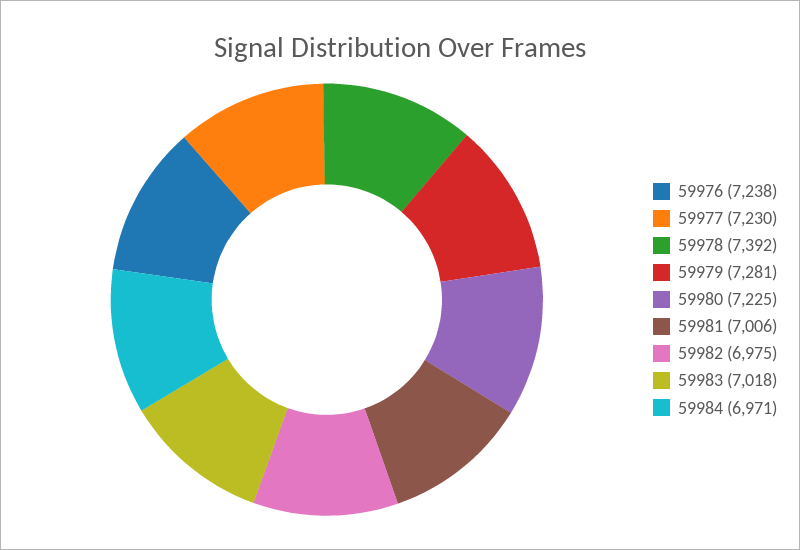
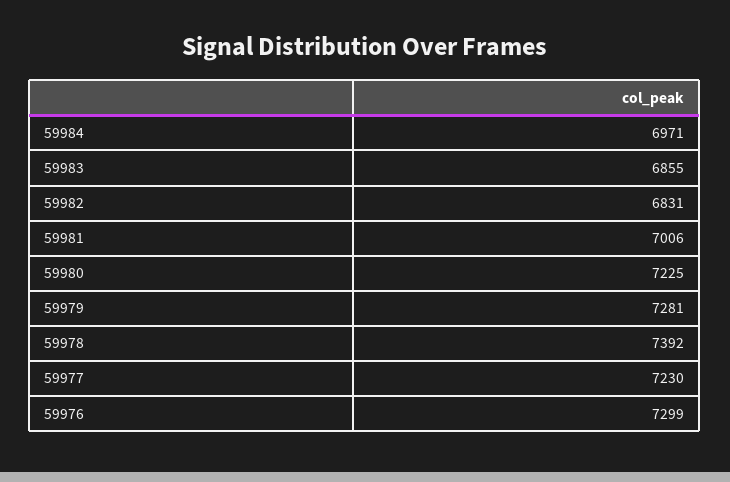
59976: 7238 -> 7299
59982: 6975 -> 6831
59983: 7018 -> 6855

